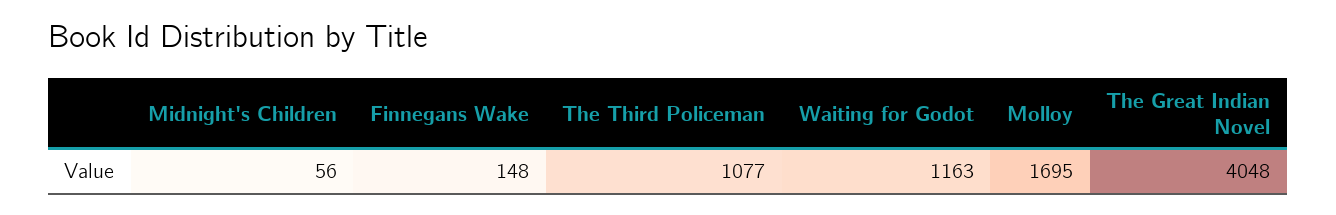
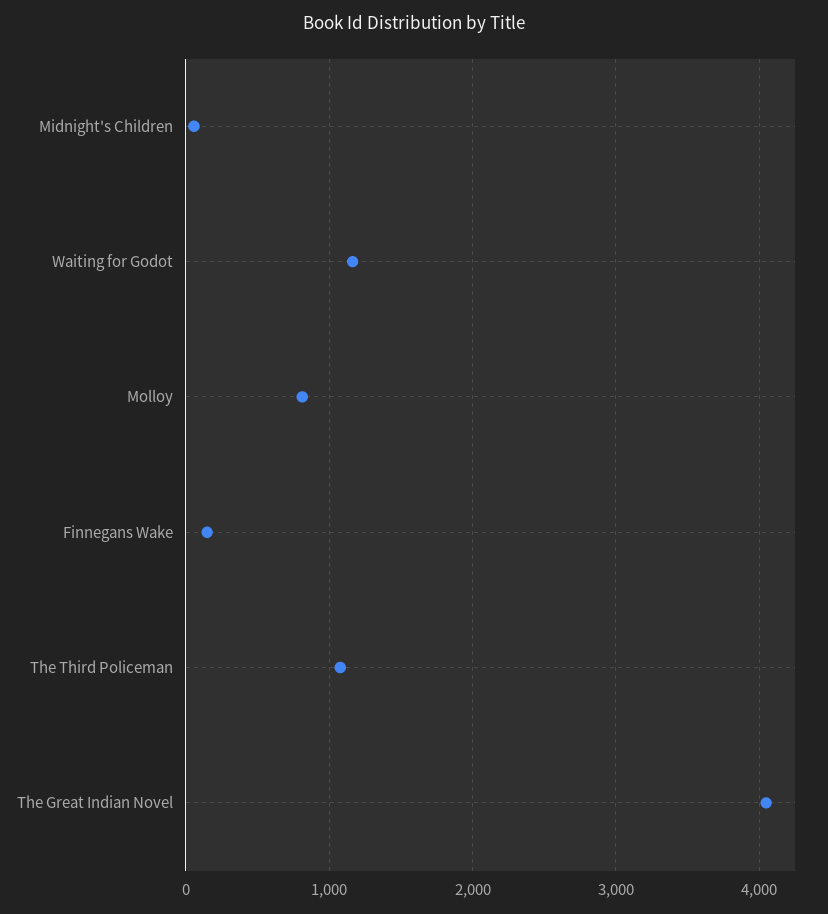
Molloy: 1695 -> 800

